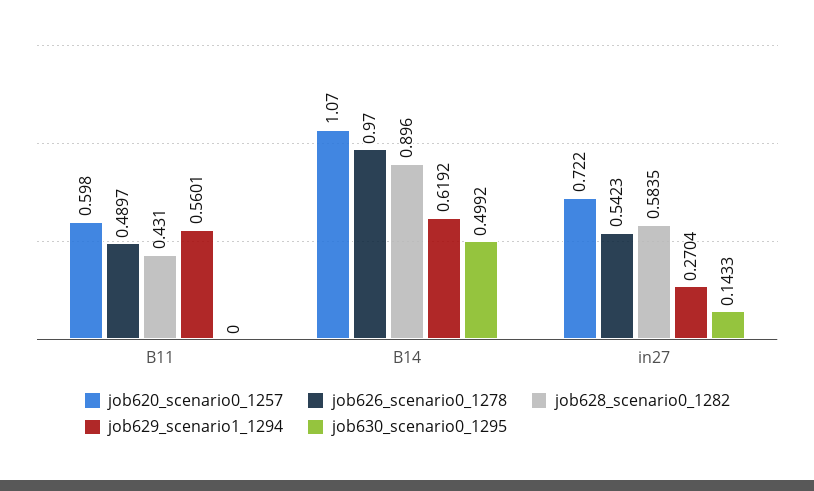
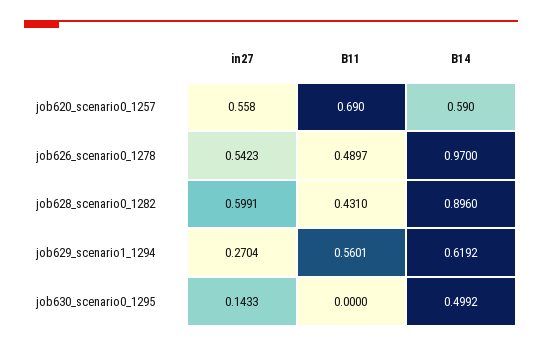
job620_scenario0_1257, B11: 0.598 -> 0.69
job620_scenario0_1257, B14: 1.07 -> 0.59
job620_scenario0_1257, in27: 0.722 -> 0.558
job628_scenario0_1282, in27: 0.5835 -> 0.5991

